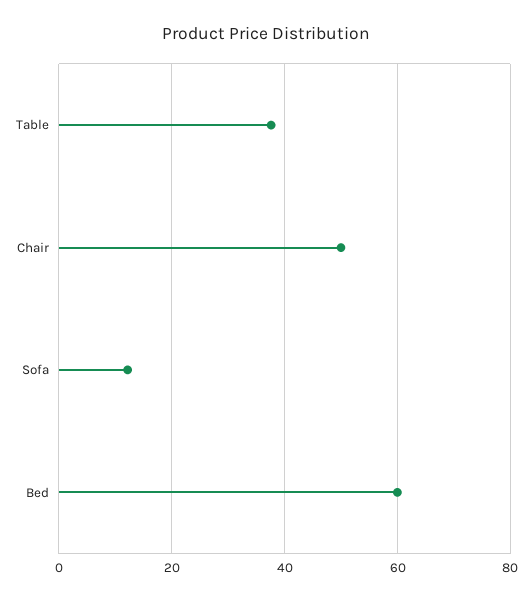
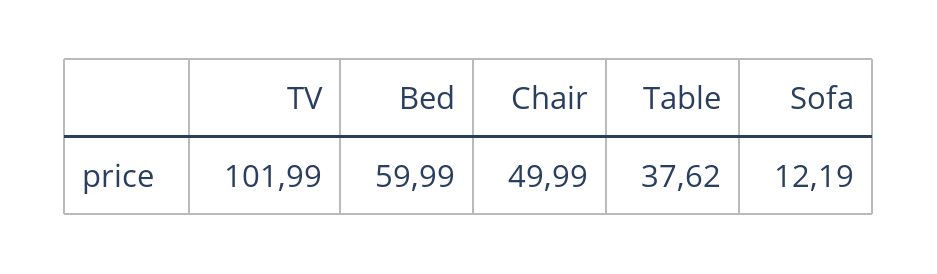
TV: none -> 101.99

